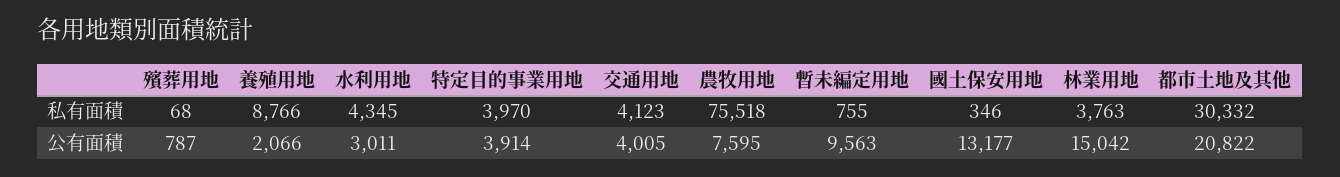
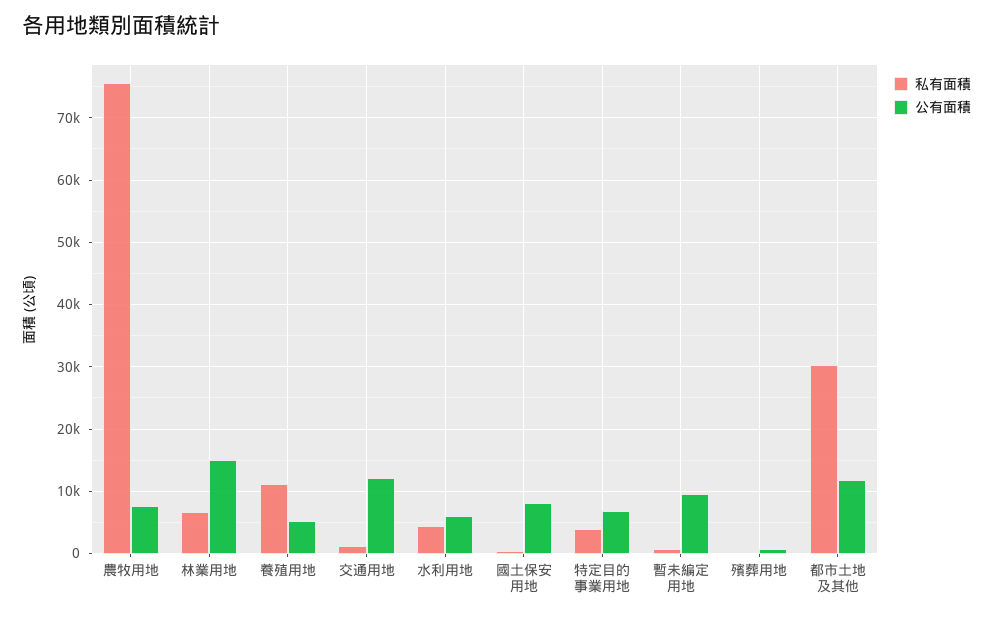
私有面積, 養殖用地: 8766 -> 11000
私有面積, 交通用地: 4123 -> 1000
私有面積, 林業用地: 3763 -> 7000
公有面積, 養殖用地: 2066 -> 5000
公有面積, 水利用地: 3011 -> 6000
公有面積, 特定目的事業用地: 3914 -> 7000
公有面積, 交通用地: 4005 -> 12000
公有面積, 國土保安用地: 13177 -> 8000
公有面積, 都市土地及其他: 20822 -> 12000

